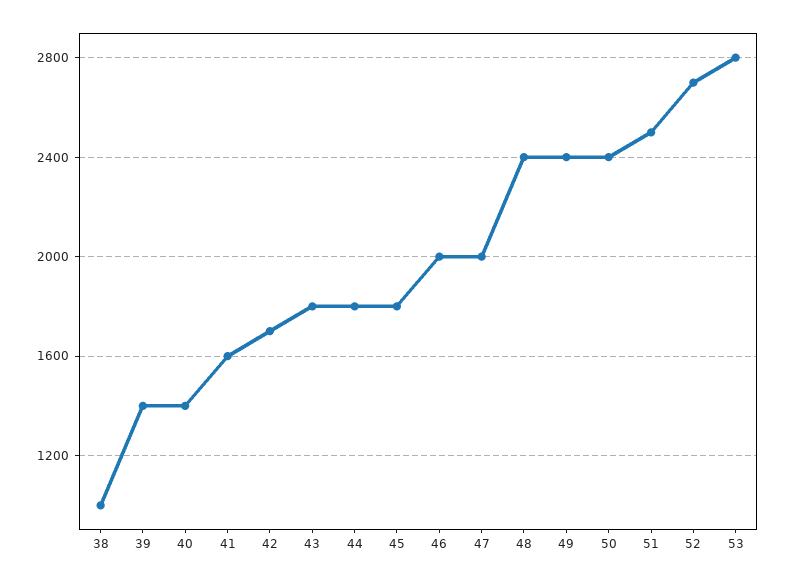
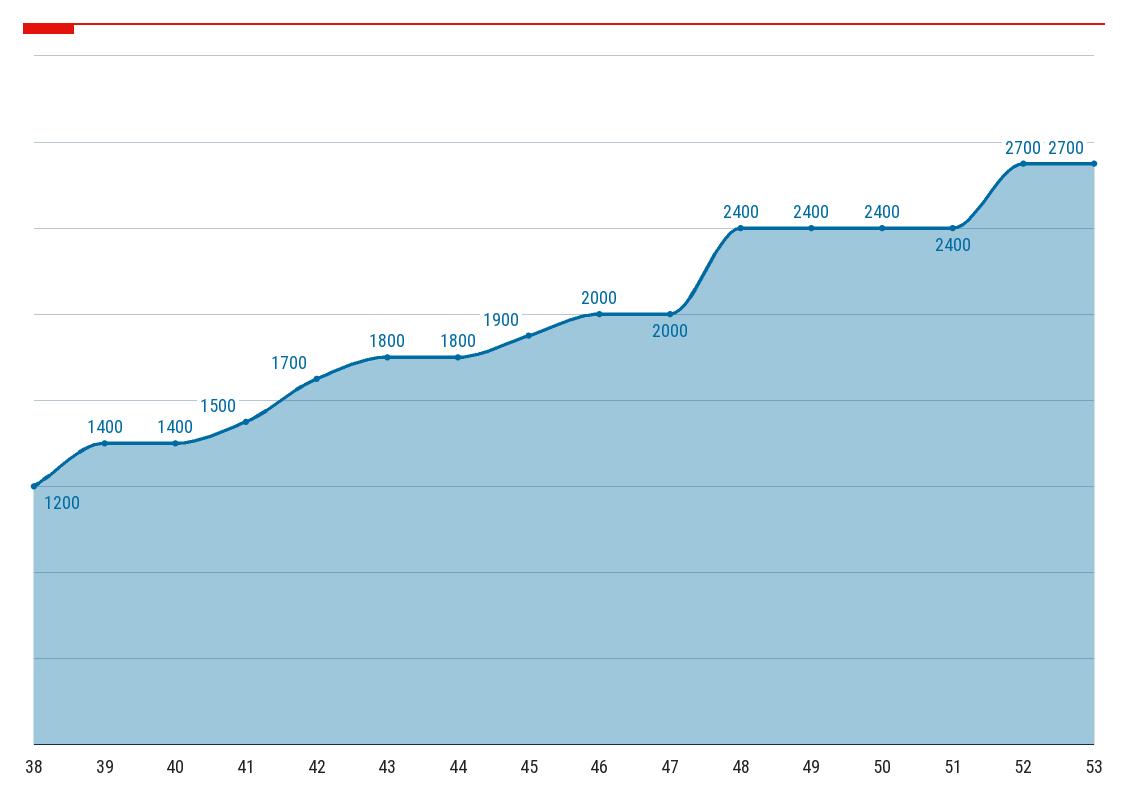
38: 1000 -> 1200
41: 1600 -> 1500
45: 1800 -> 1900
51: 2500 -> 2400
53: 2800 -> 2700

